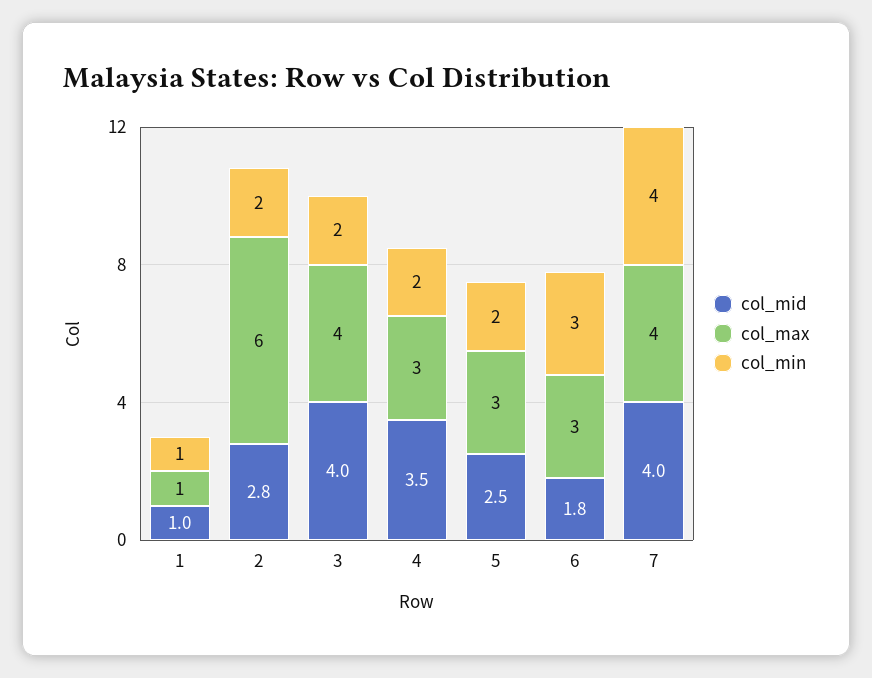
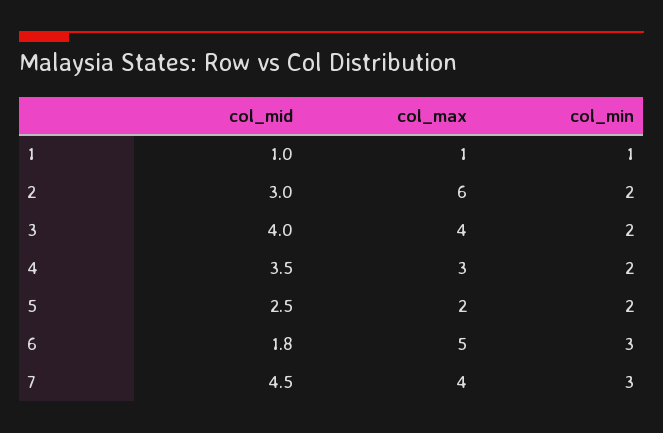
col_mid, 2: 2.8 -> 3
col_max, 5: 3 -> 2
col_max, 6: 3 -> 5
col_mid, 7: 4 -> 4.5
col_min, 7: 4 -> 3

